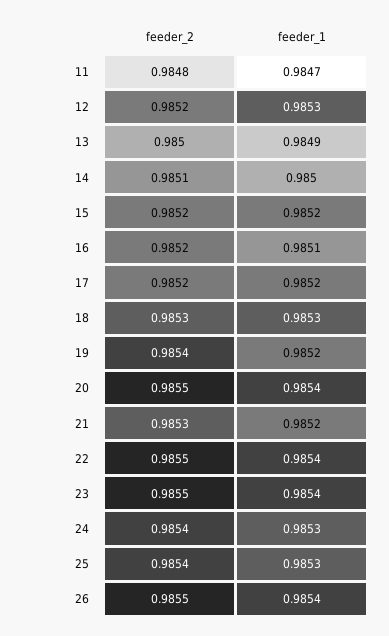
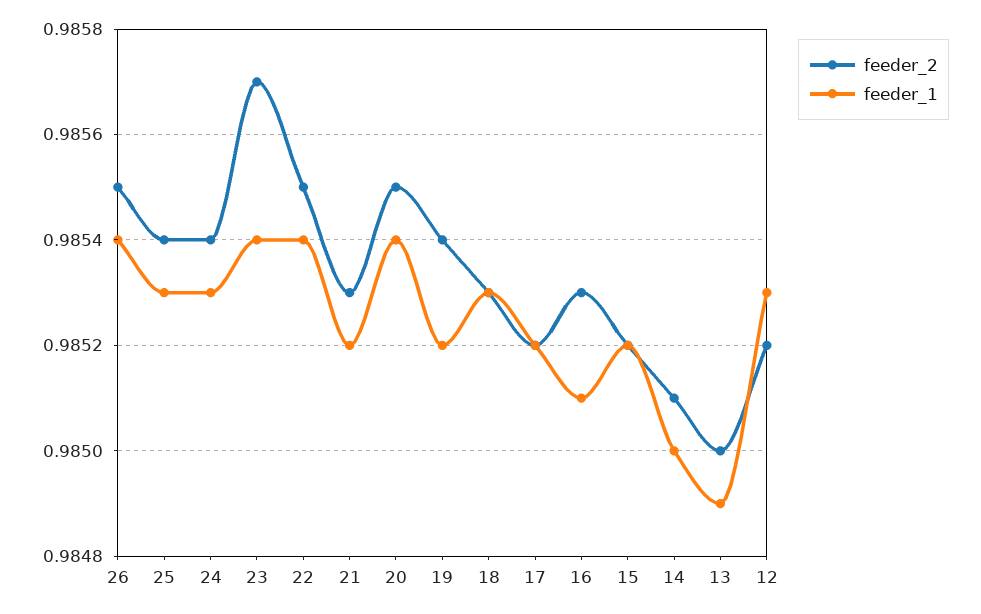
feeder_2, 11: 0.9848 -> none
feeder_1, 11: 0.9847 -> none
feeder_2, 16: 0.9852 -> 0.9853
feeder_2, 23: 0.9855 -> 0.9857

